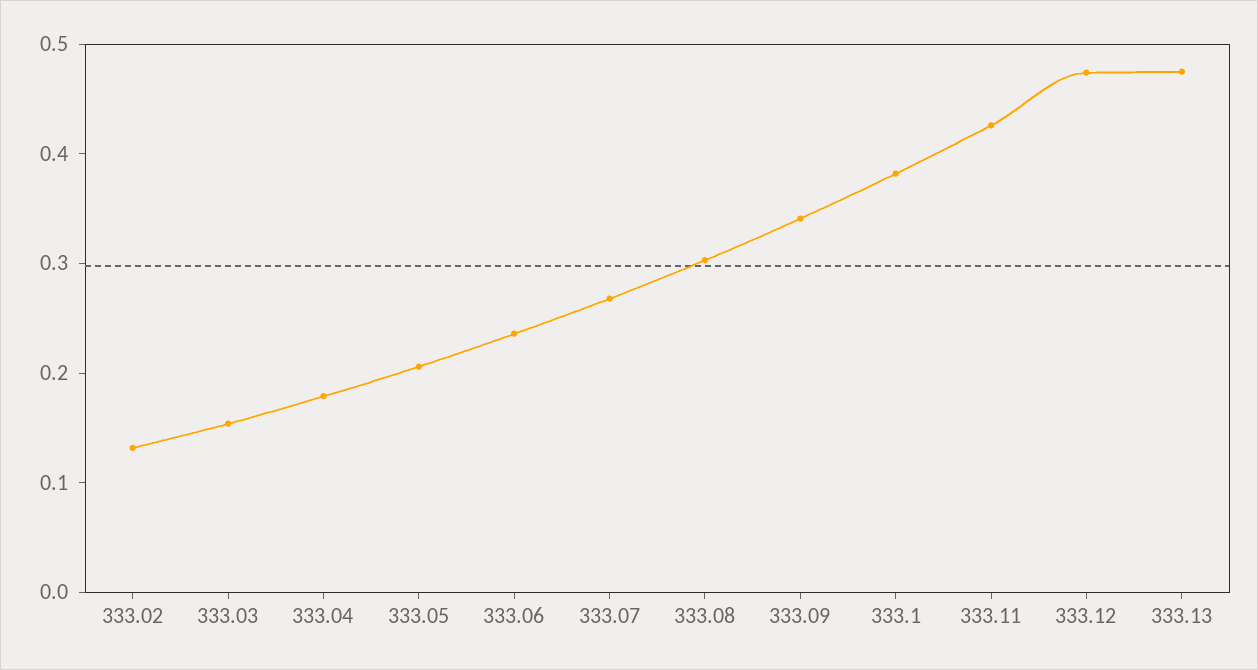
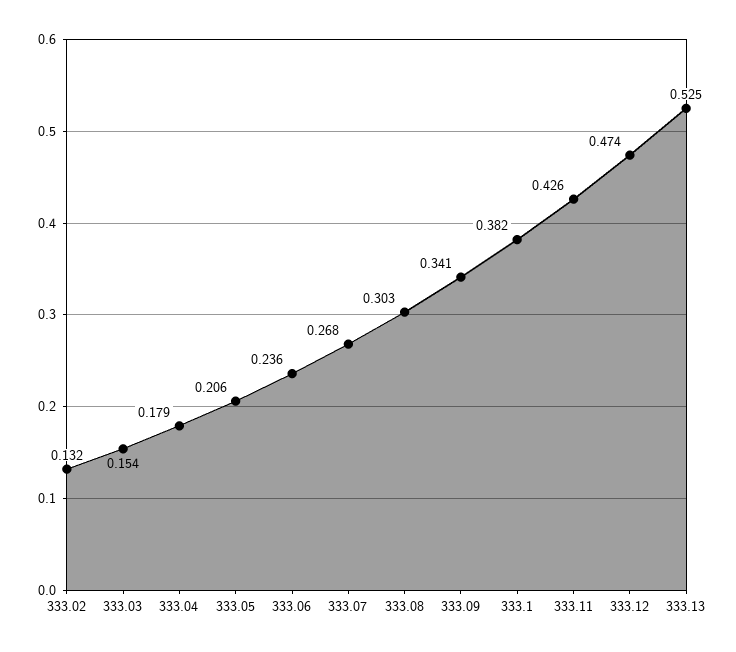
333.13: 0.48 -> 0.525

